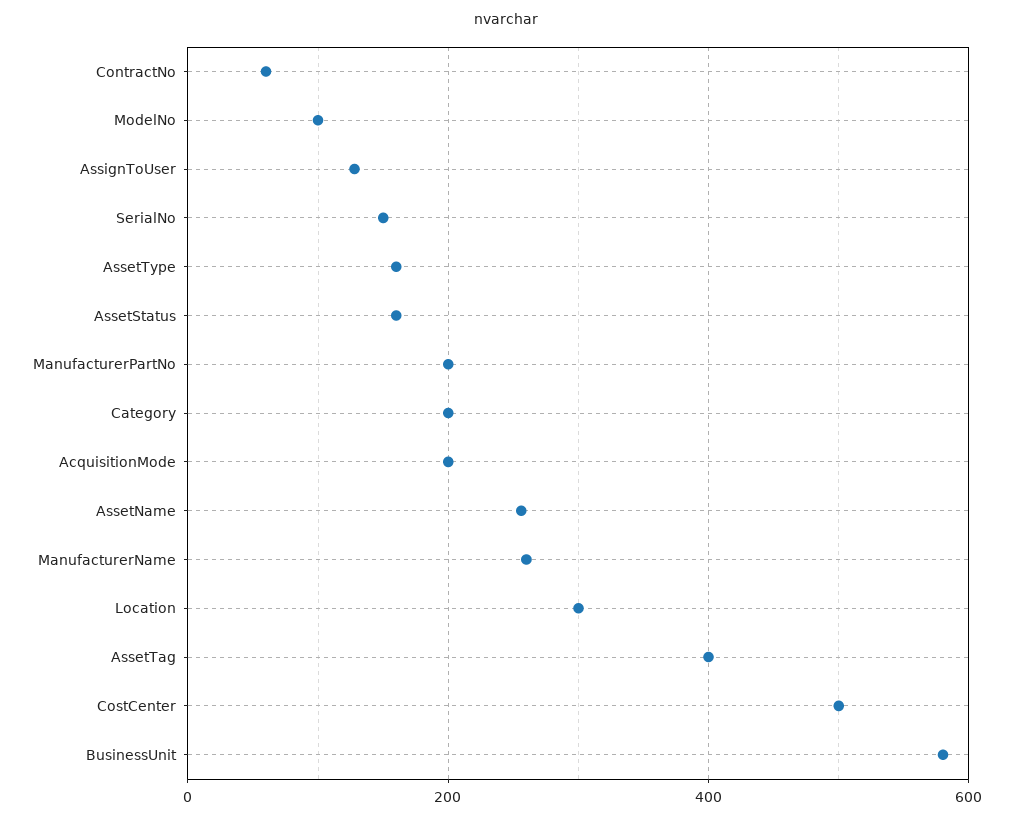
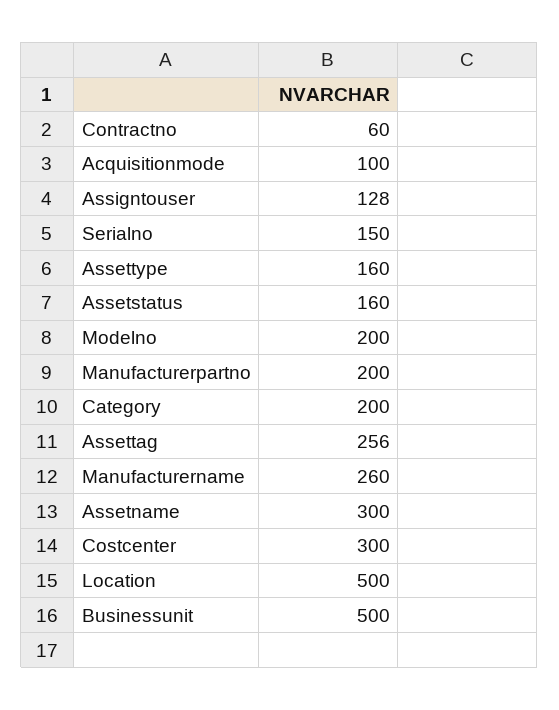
ModelNo: 100 -> 200
AcquisitionMode: 200 -> 100
AssetName: 260 -> 300
Location: 300 -> 500
AssetTag: 400 -> 256
CostCenter: 500 -> 300
BusinessUnit: 580 -> 500

